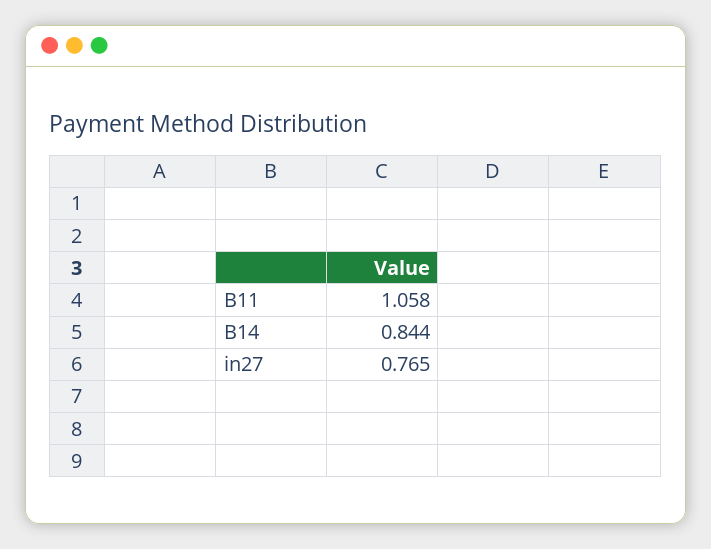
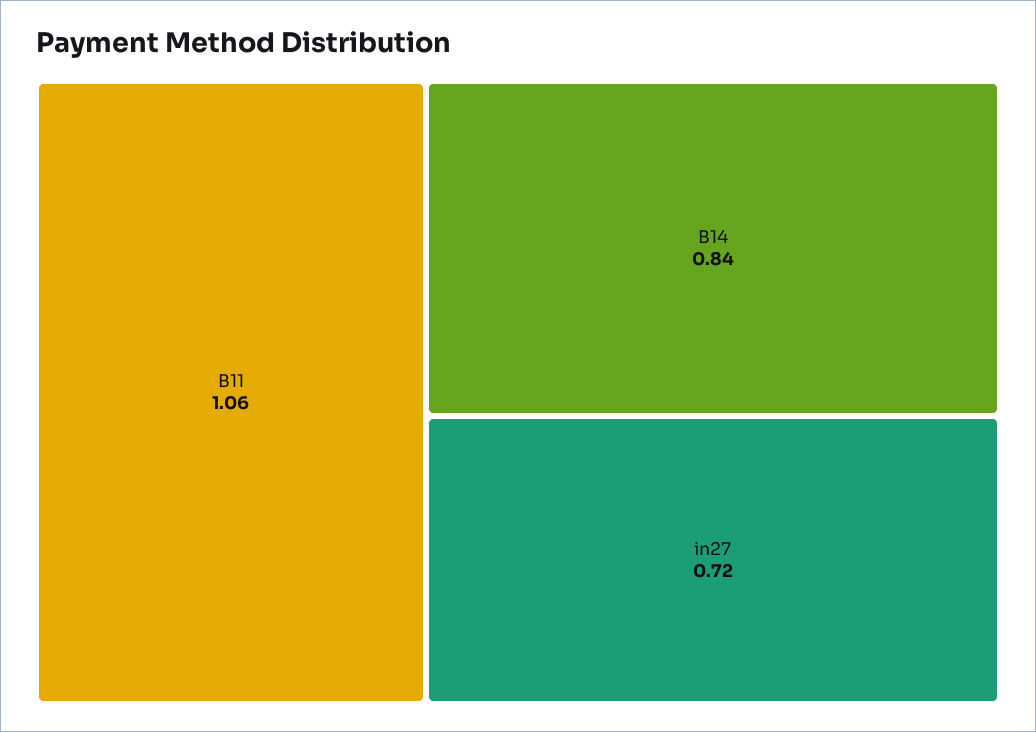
in27: 0.765 -> 0.72

